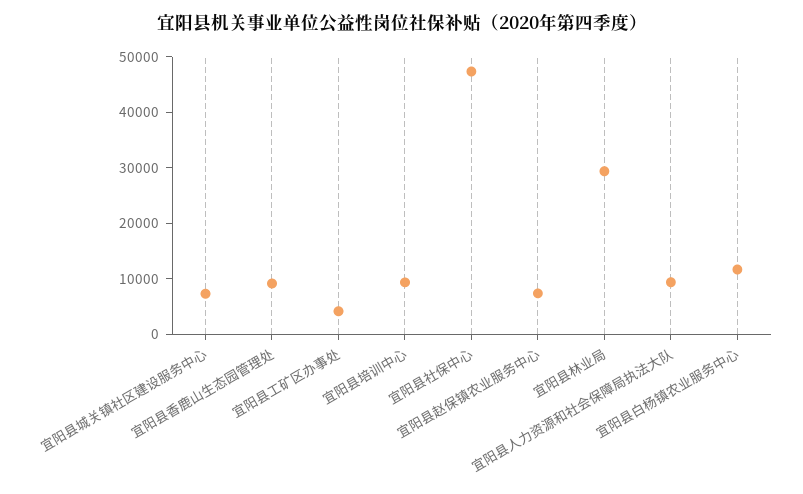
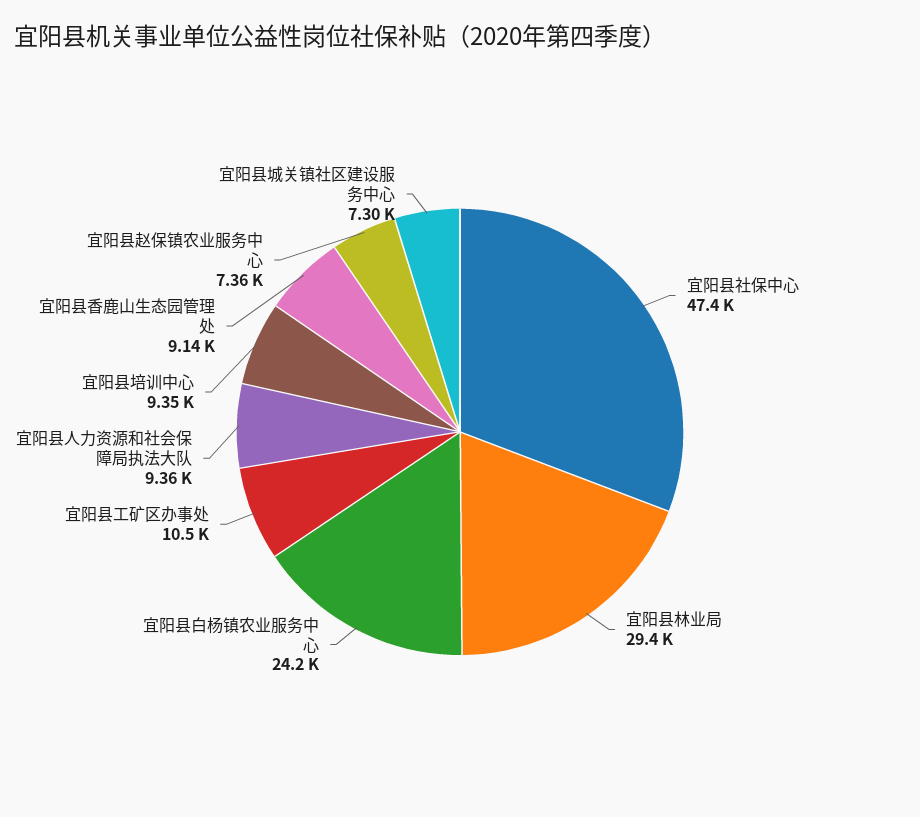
宜阳县工矿区办事处: 4000 -> 10500
宜阳县白杨镇农业服务中心: 12000 -> 24200

